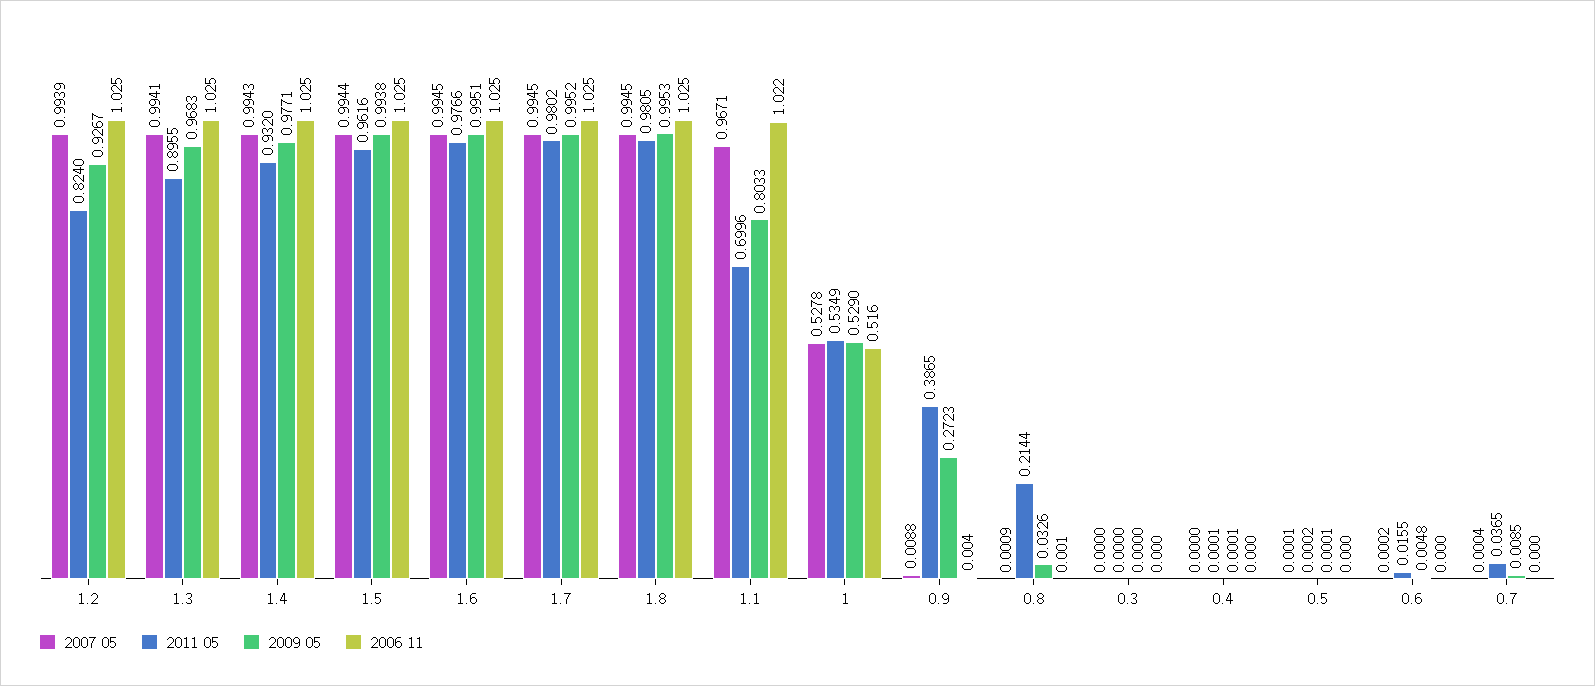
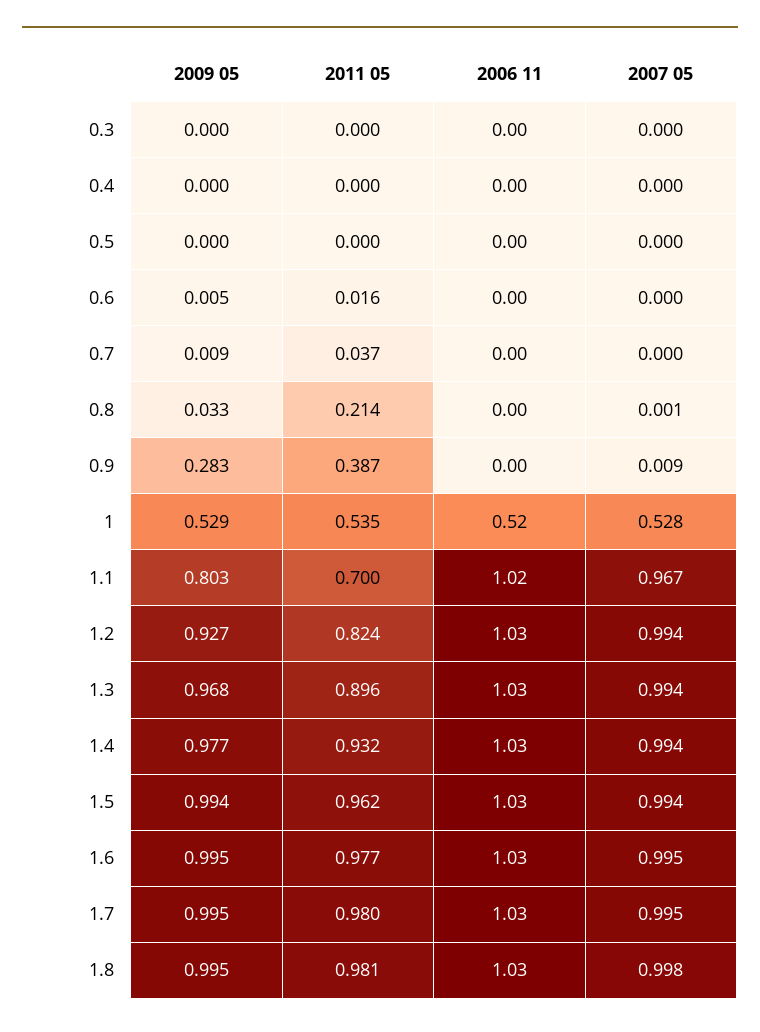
2007 05, 1.8: 0.9945 -> 0.998
2009 05, 0.9: 0.2723 -> 0.283

